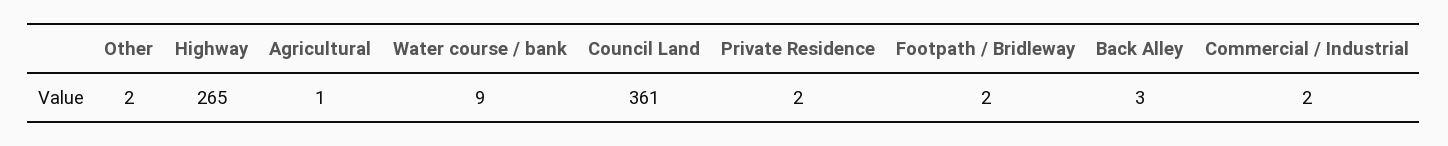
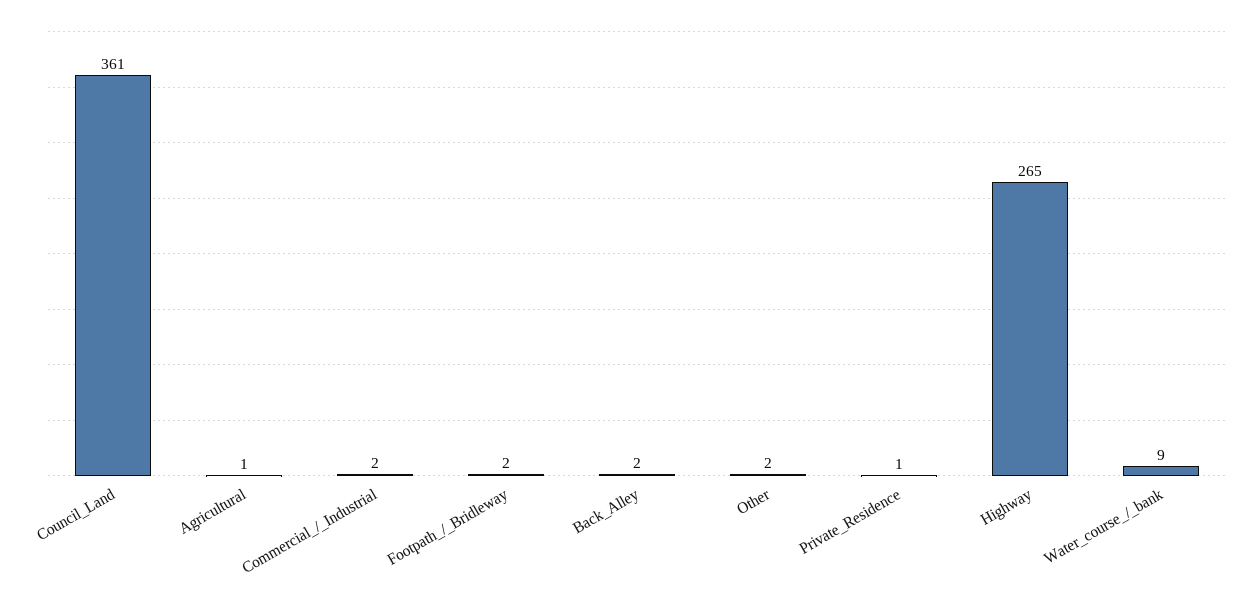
Private Residence: 2 -> 1
Back Alley: 3 -> 2

